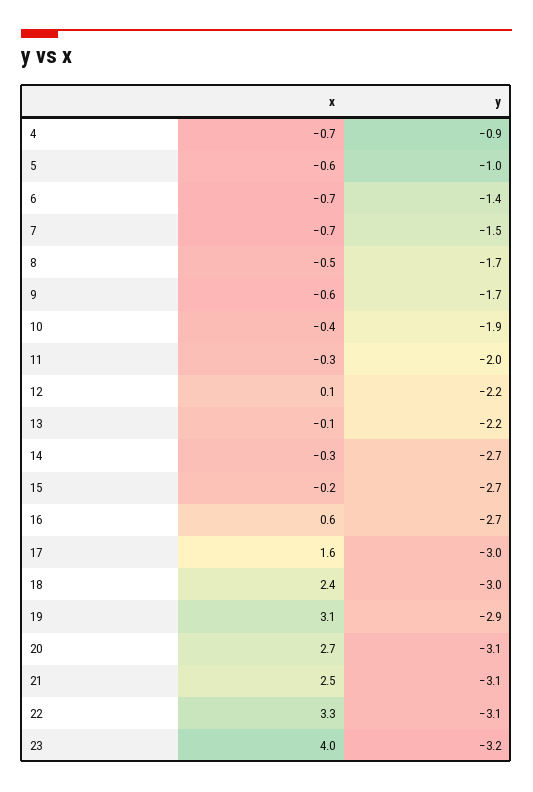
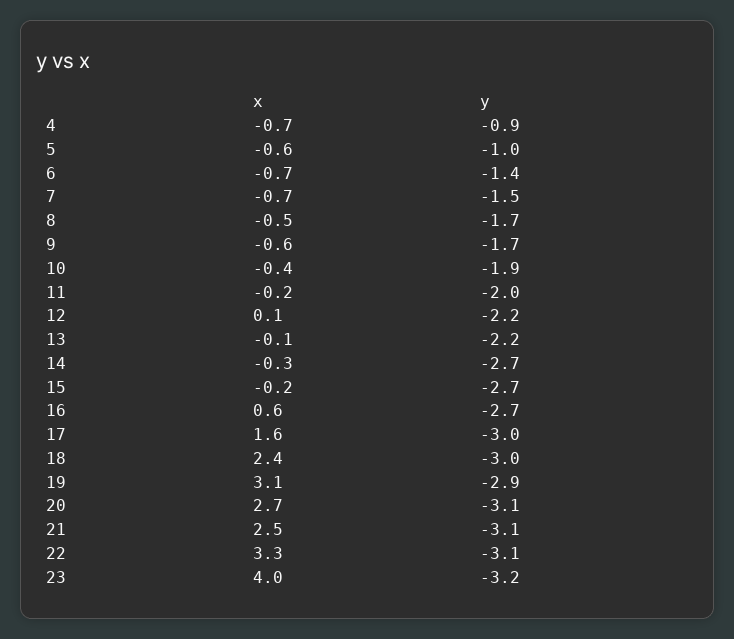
x, 11: -0.3 -> -0.2

